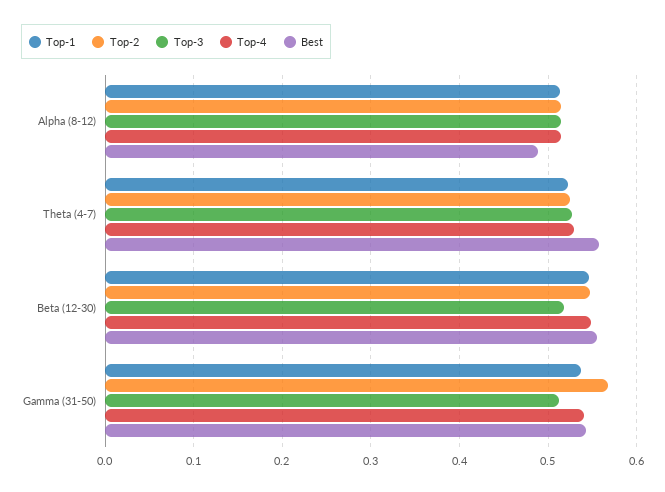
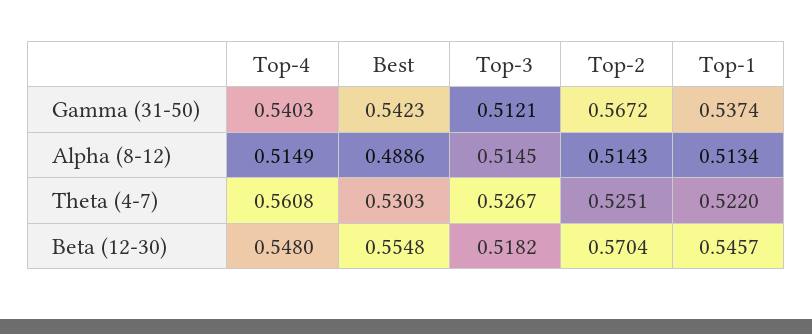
Top-4, Theta (4-7): 0.53 -> 0.5608
Best, Theta (4-7): 0.56 -> 0.5303
Top-2, Beta (12-30): 0.55 -> 0.5704

